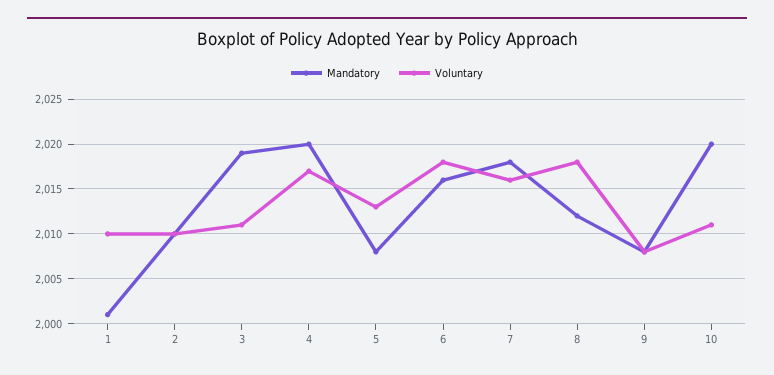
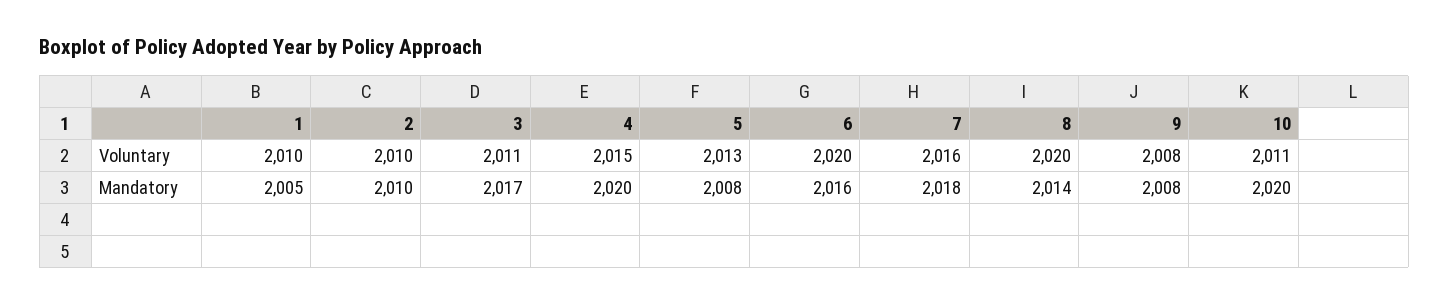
Mandatory, 1: 2001 -> 2005
Mandatory, 3: 2019 -> 2017
Voluntary, 4: 2017 -> 2015
Voluntary, 6: 2018 -> 2020
Mandatory, 8: 2012 -> 2014
Voluntary, 8: 2018 -> 2020

